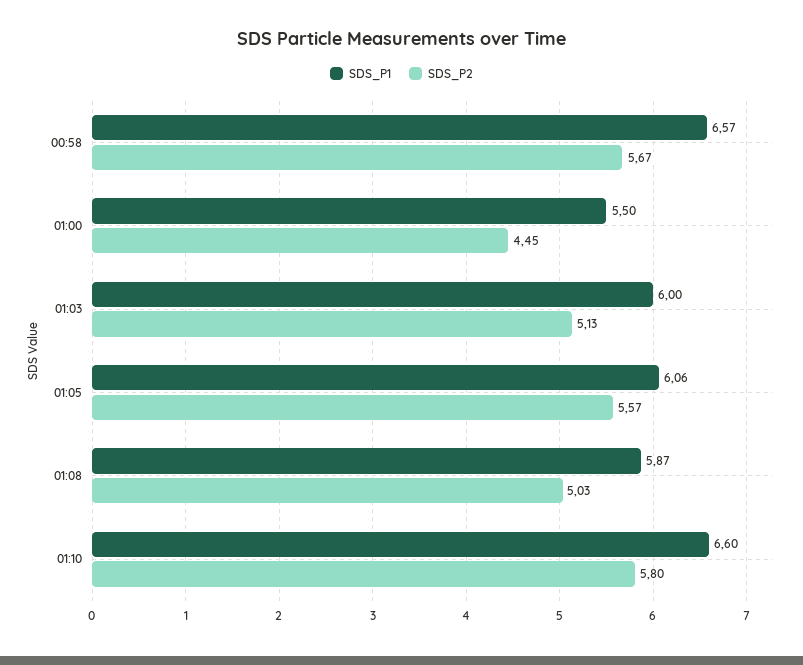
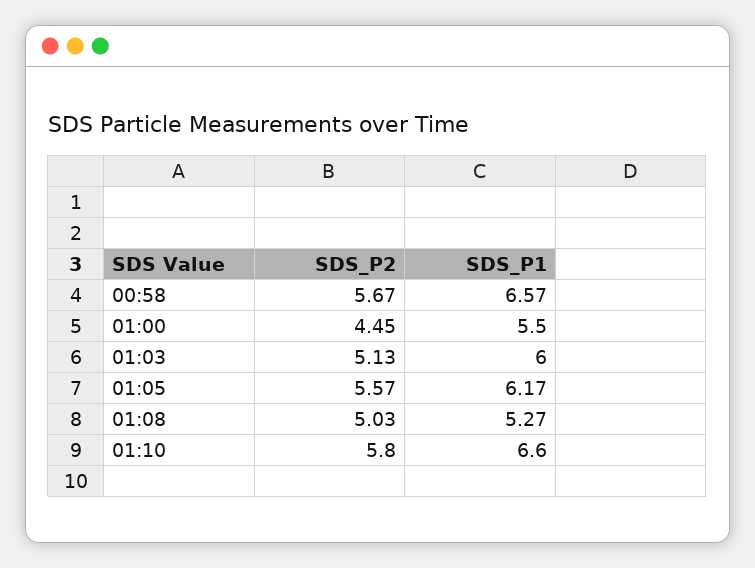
SDS_P1, 01:05: 6.06 -> 6.17
SDS_P1, 01:08: 5.87 -> 5.27

